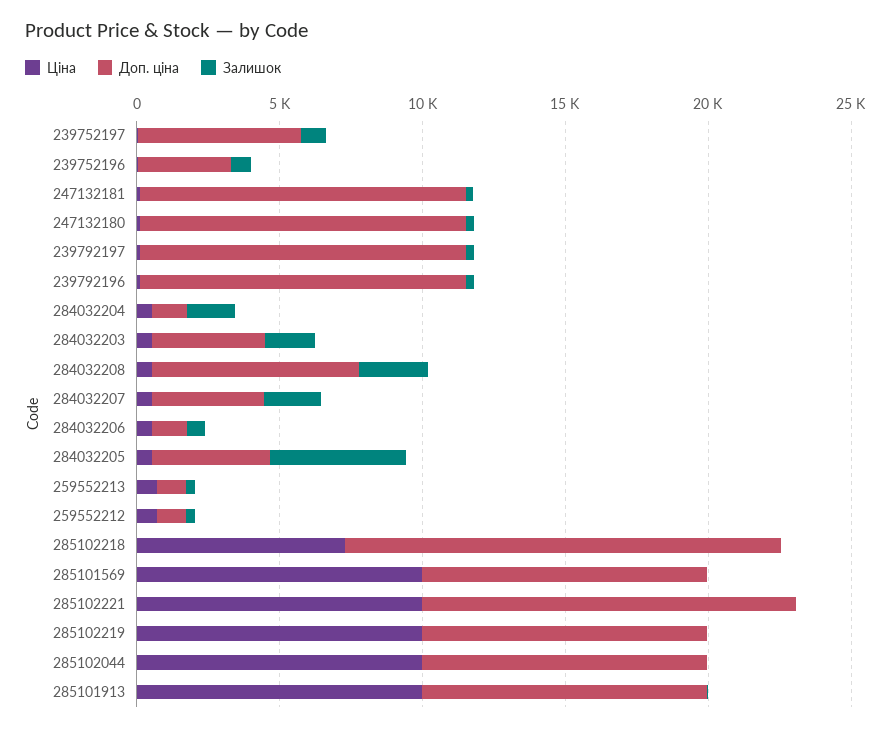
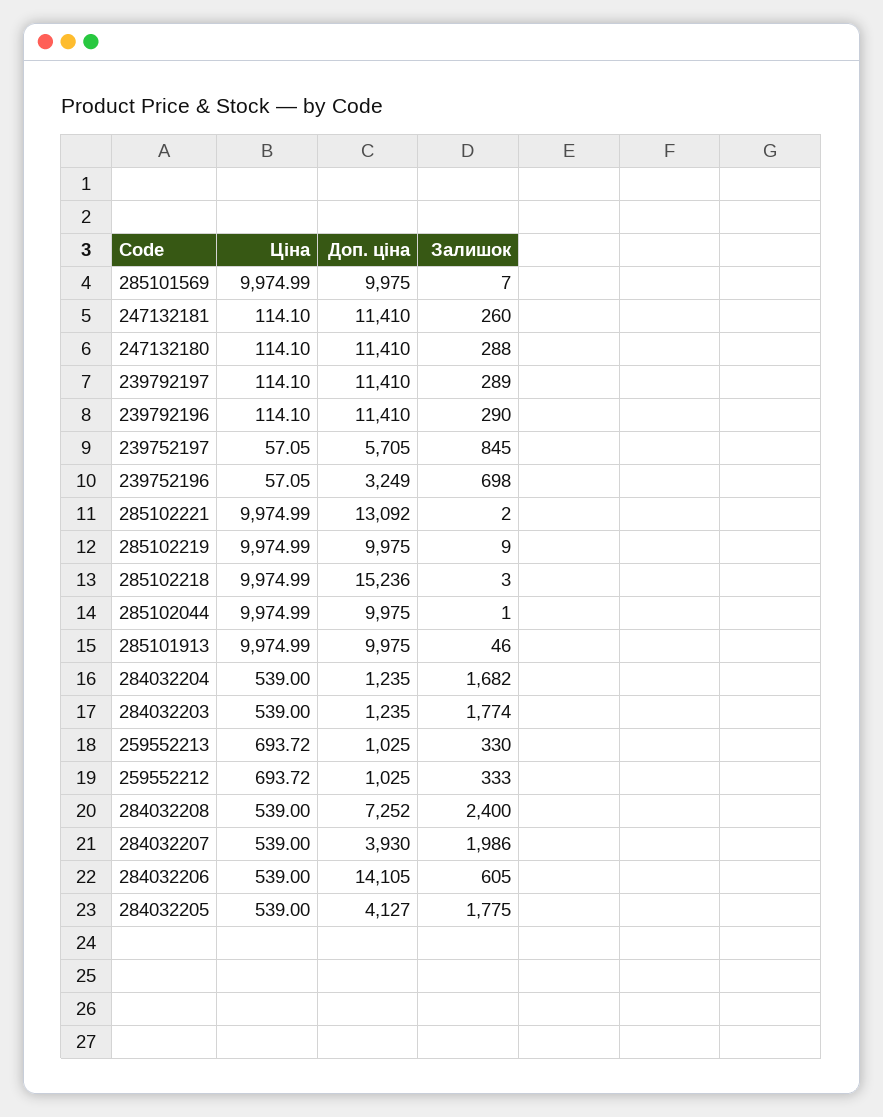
Доп. ціна, 284032203: 4000 -> 1235
Доп. ціна, 284032206: 1000 -> 14105
Залишок, 284032205: 5000 -> 1775
Ціна, 285102218: 7000 -> 9974.99

